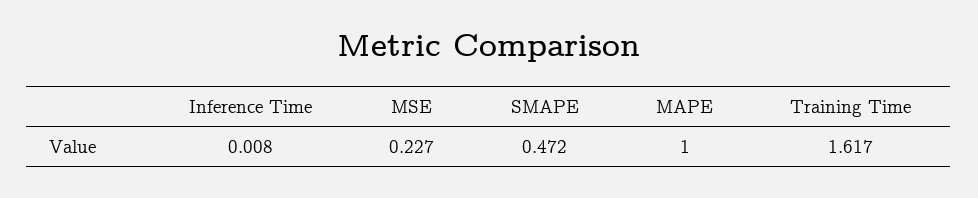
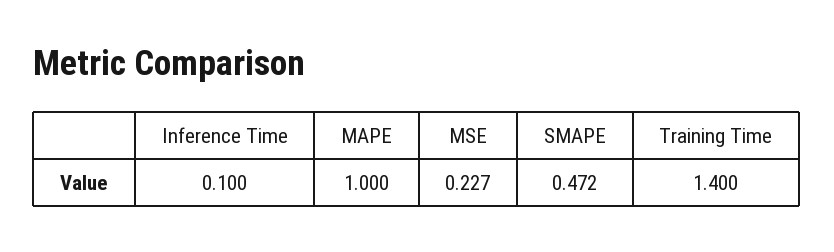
Inference Time: 0.008 -> 0.1
Training Time: 1.617 -> 1.4

